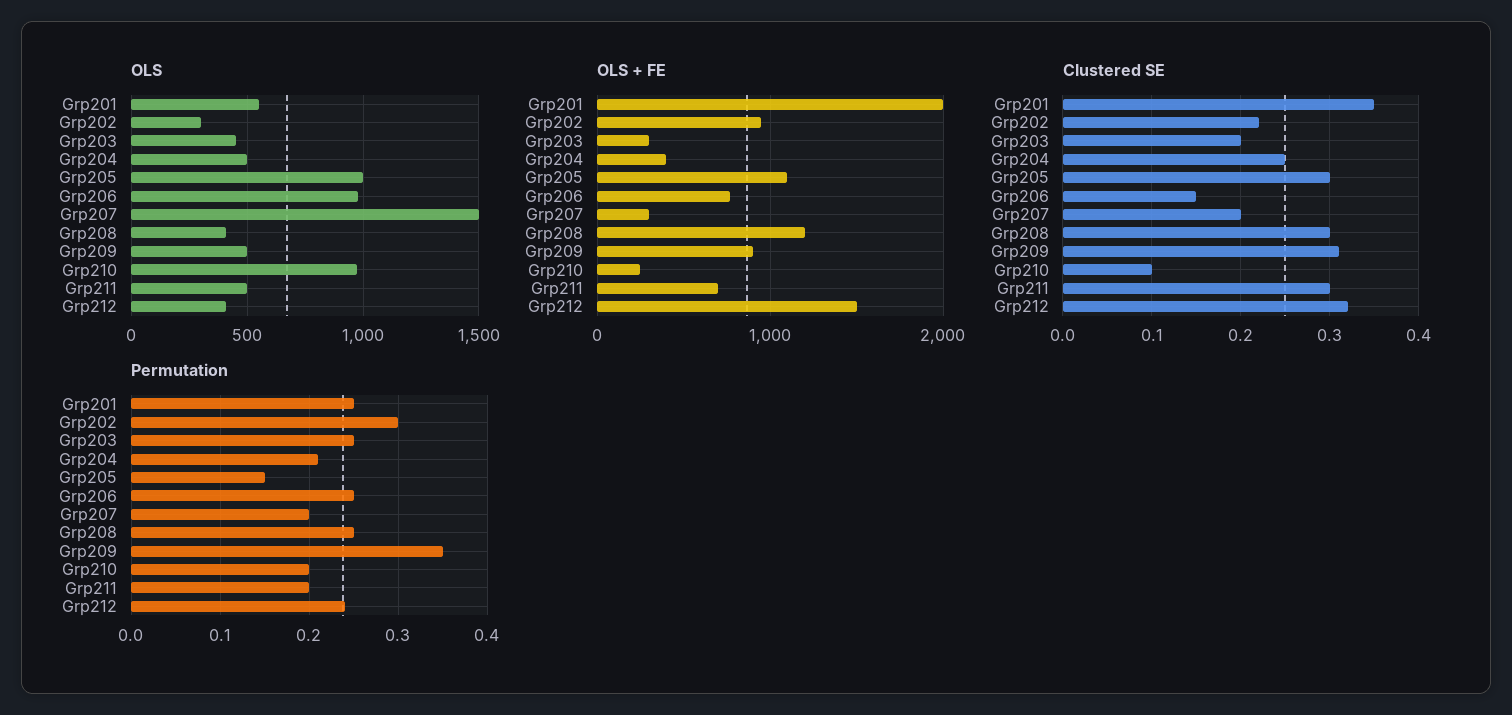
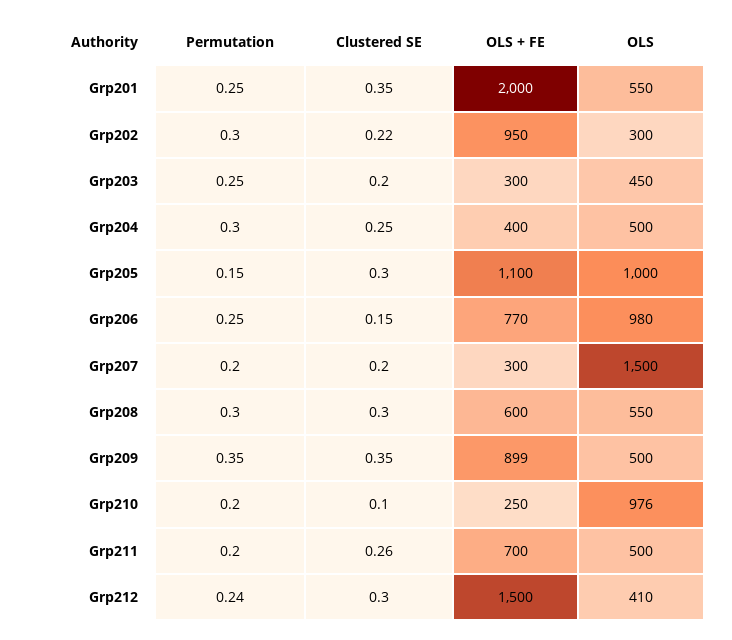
OLS, Grp208: 400 -> 550
OLS + FE, Grp208: 1200 -> 600
Clustered SE, Grp209: 0.31 -> 0.35
Clustered SE, Grp211: 0.3 -> 0.26
Clustered SE, Grp212: 0.32 -> 0.3
Permutation, Grp204: 0.21 -> 0.3
Permutation, Grp208: 0.25 -> 0.3

